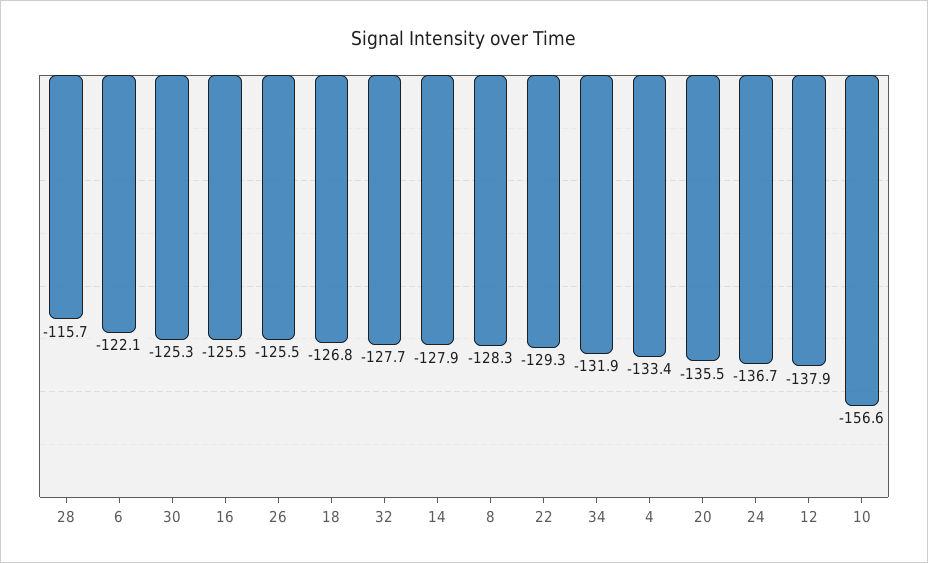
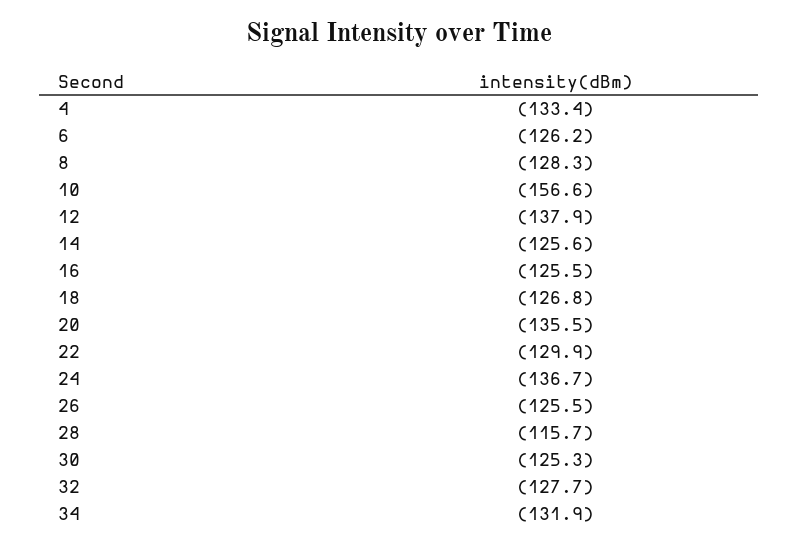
6: -122.1 -> -126.2
14: -127.9 -> -125.6
22: -129.3 -> -129.9

